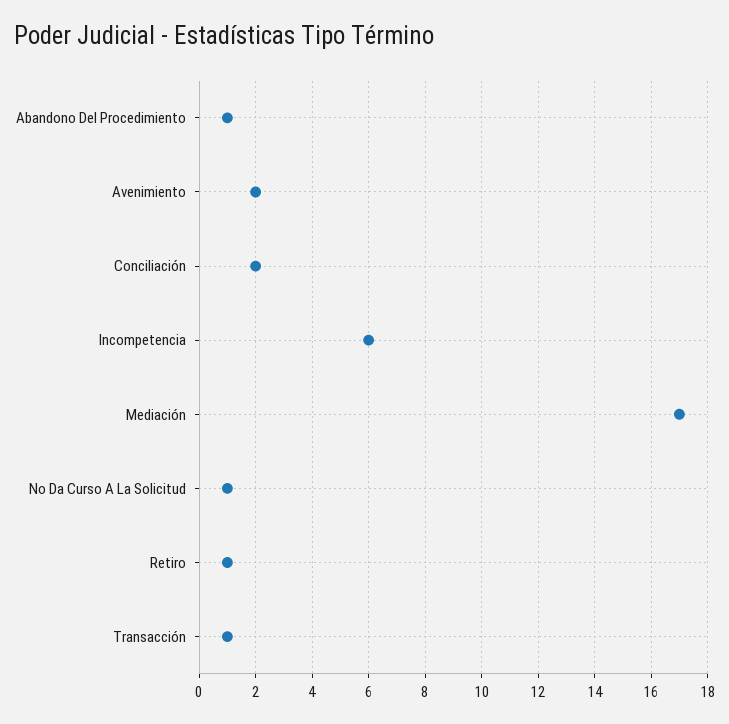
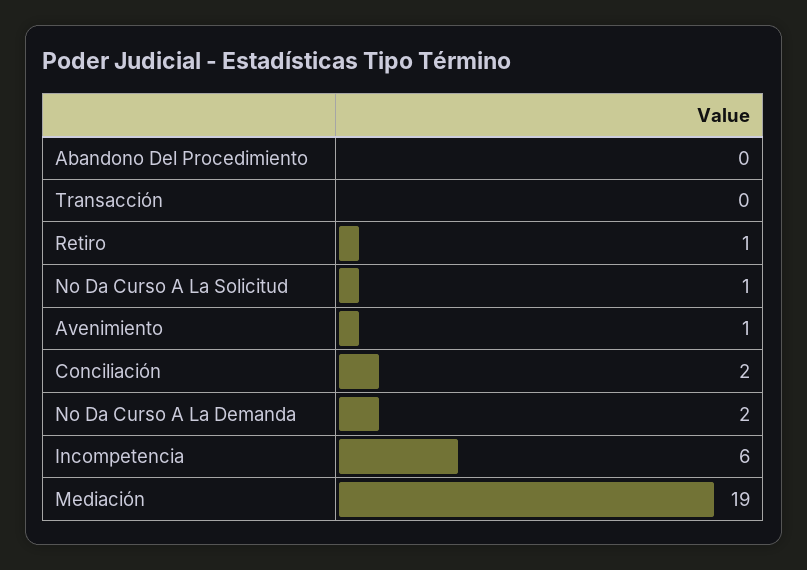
Abandono Del Procedimiento: 1 -> 0
Avenimiento: 2 -> 1
Mediación: 17 -> 19
Transacción: 1 -> 0
No Da Curso A La Demanda: none -> 2

